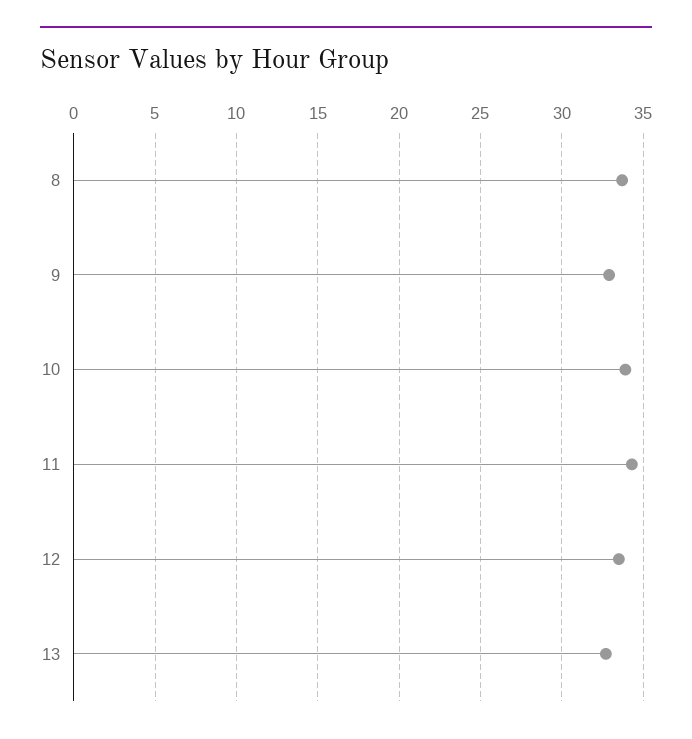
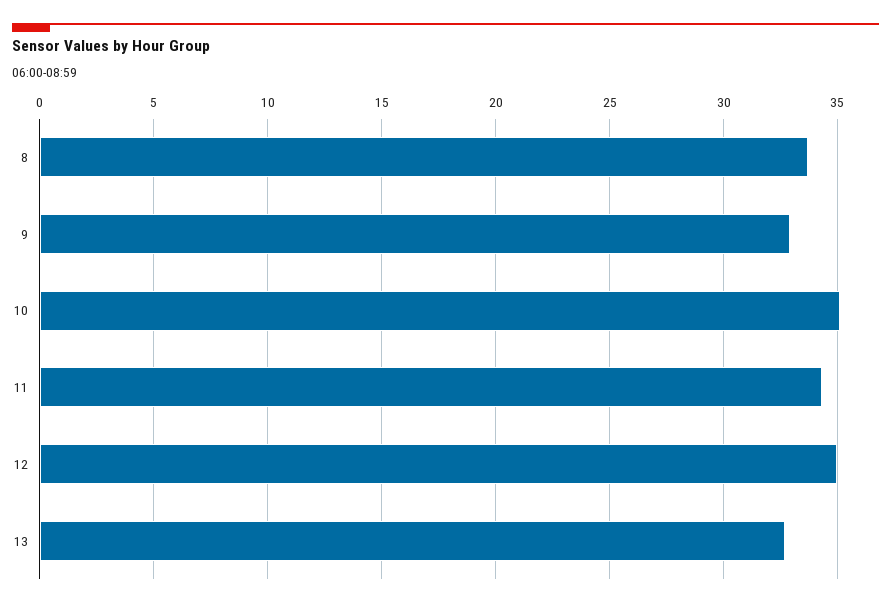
10: 34 -> 35
12: 33.5 -> 35

